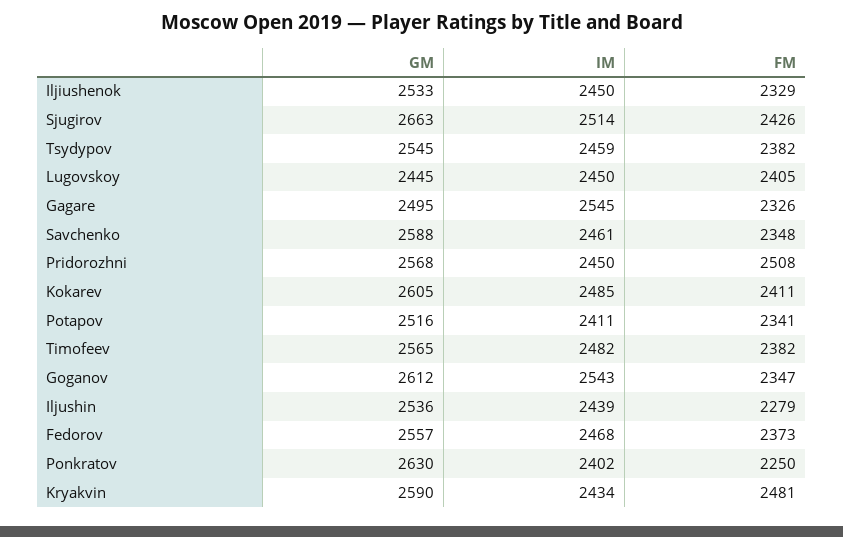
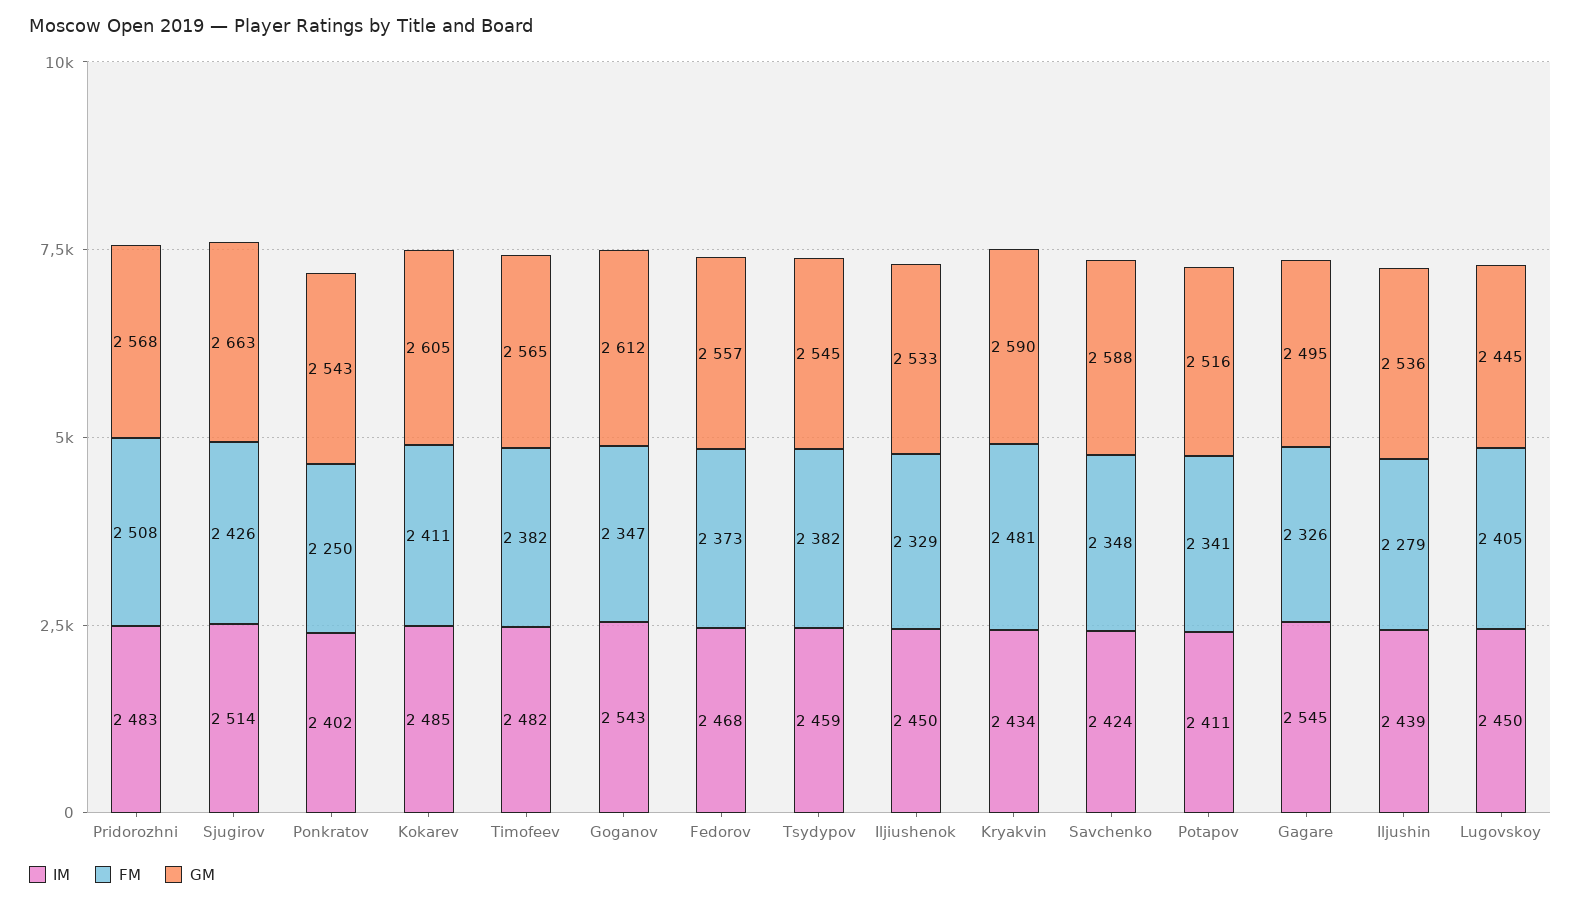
IM, Savchenko: 2461 -> 2424
IM, Pridorozhni: 2450 -> 2483
GM, Ponkratov: 2630 -> 2543

